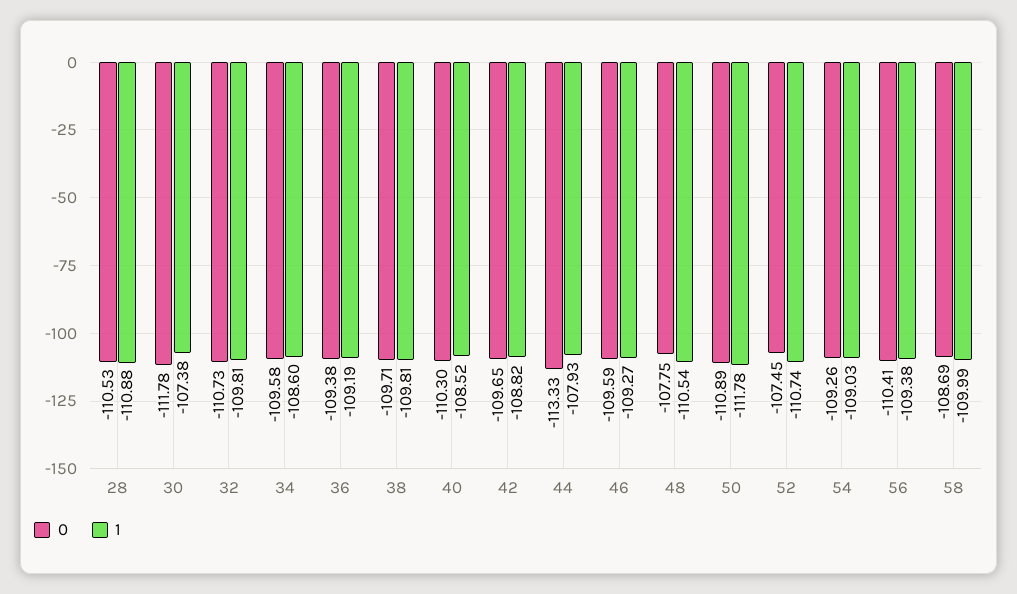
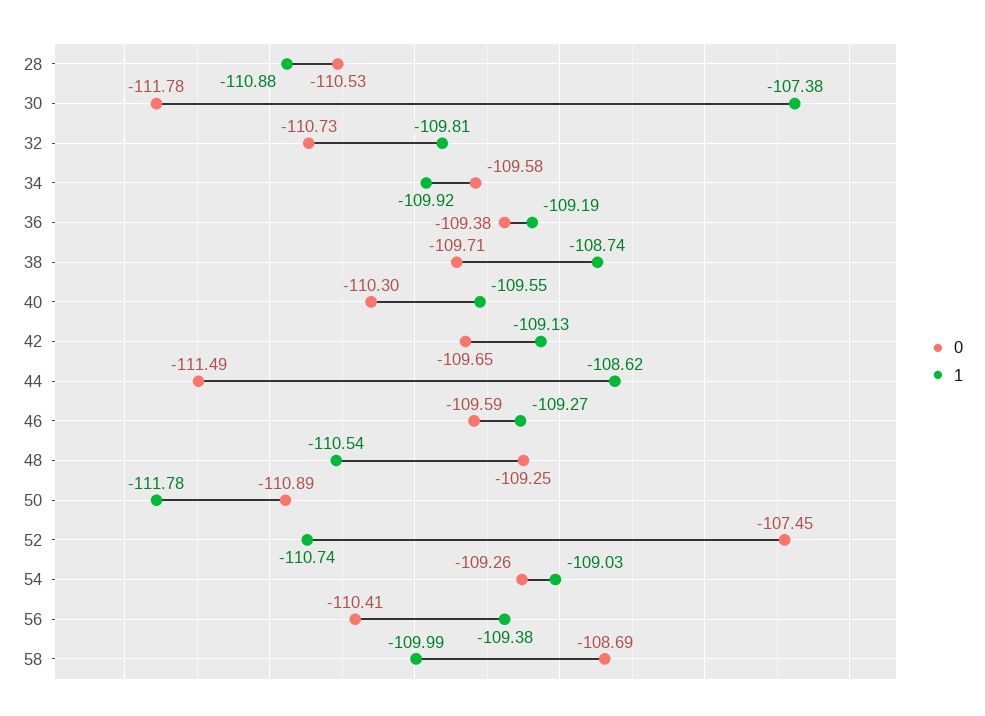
1, 34: -108.6 -> -109.92
1, 38: -109.81 -> -108.74
1, 40: -108.52 -> -109.55
1, 42: -108.82 -> -109.13
0, 44: -113.33 -> -111.49
1, 44: -107.93 -> -108.62
0, 48: -107.75 -> -109.25

